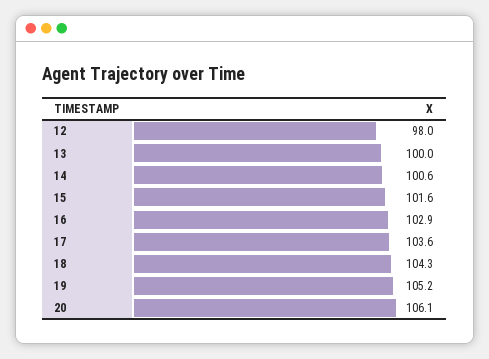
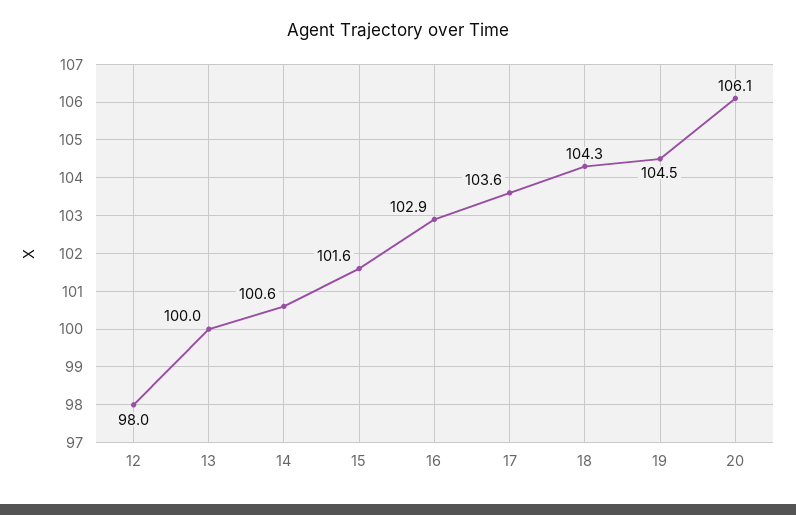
19: 105.2 -> 104.5

